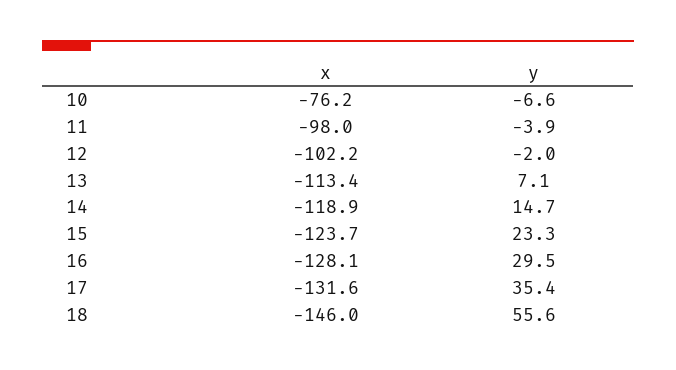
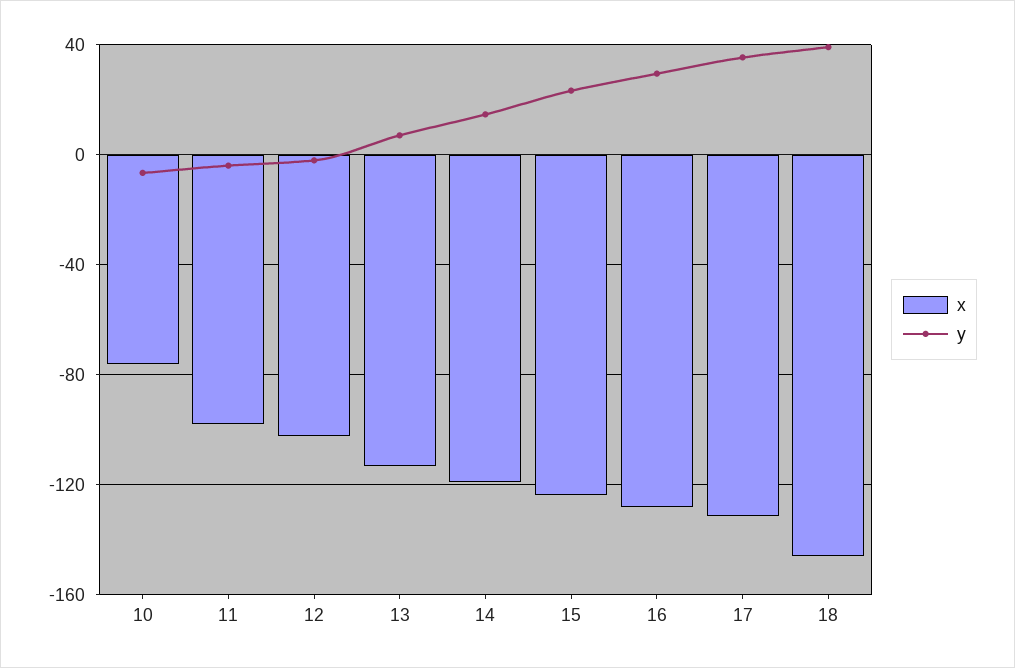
y, 18: 55.6 -> 40

